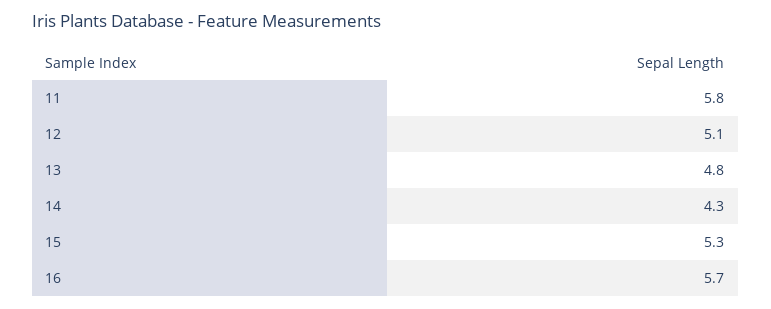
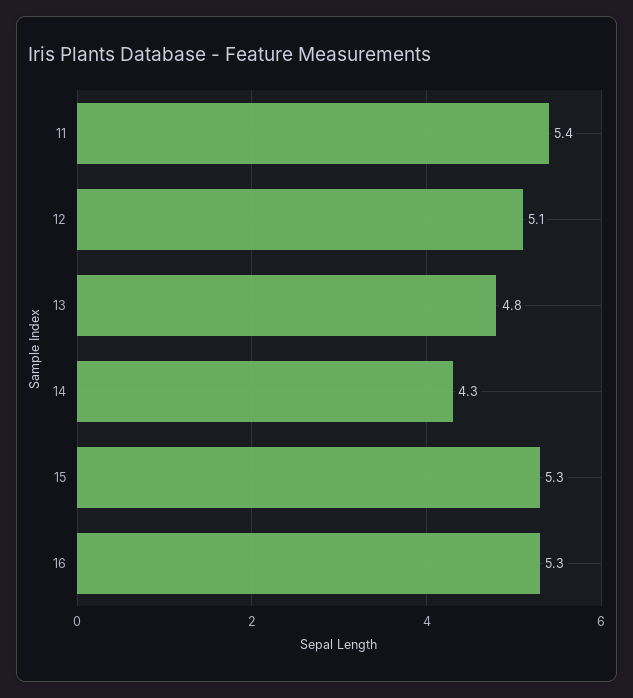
11: 5.8 -> 5.4
16: 5.7 -> 5.3

